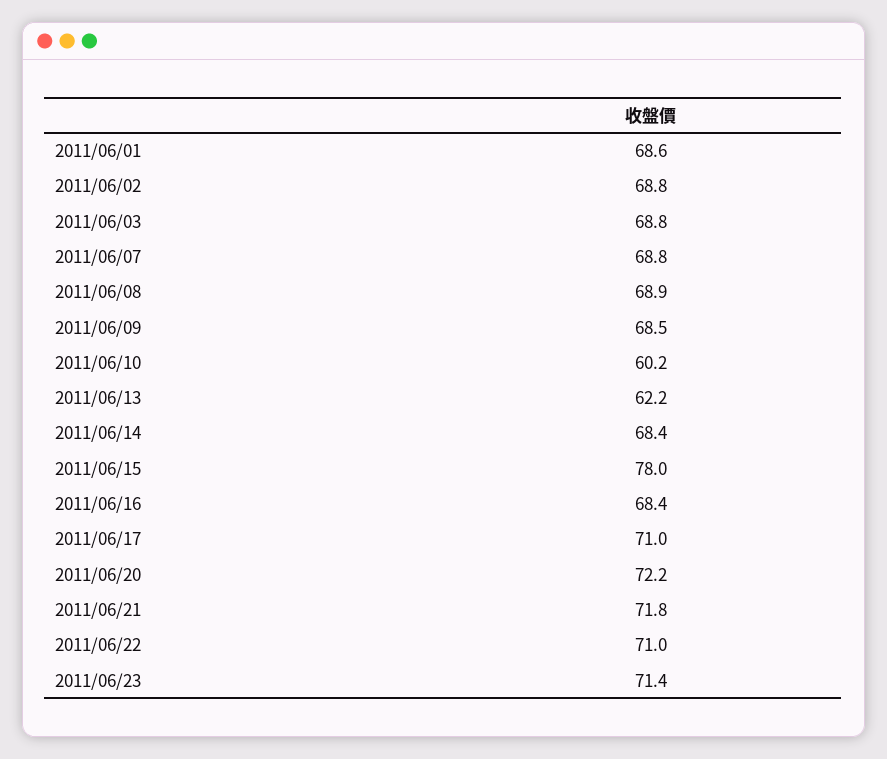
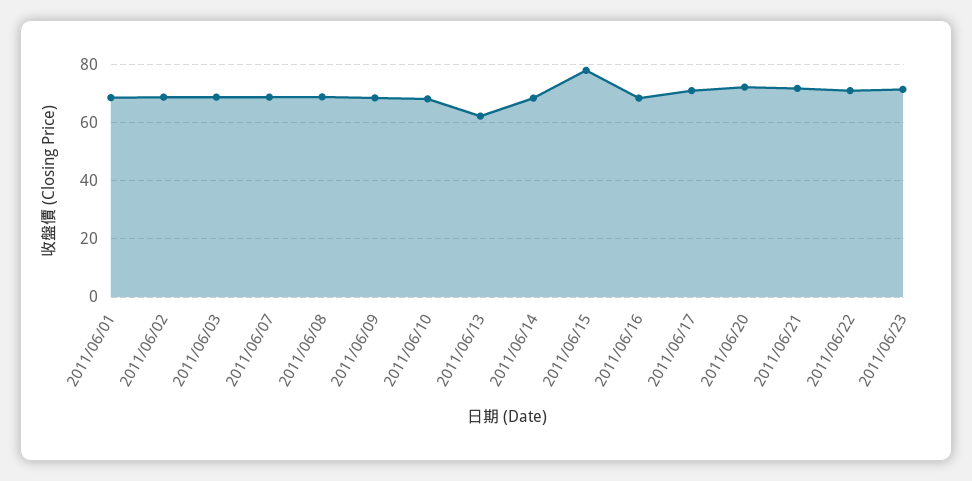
2011/06/10: 60.2 -> 67.5

